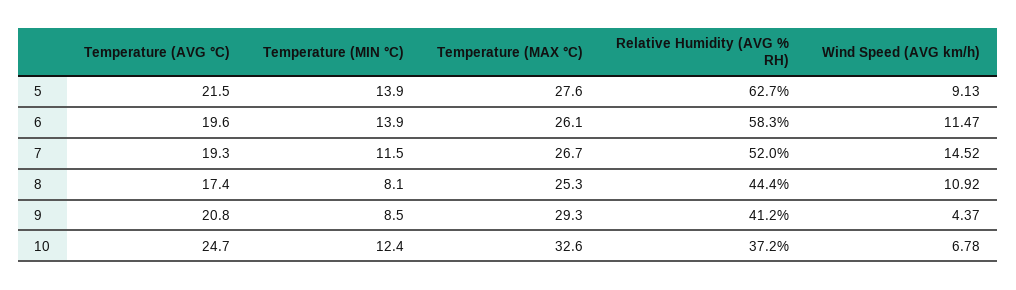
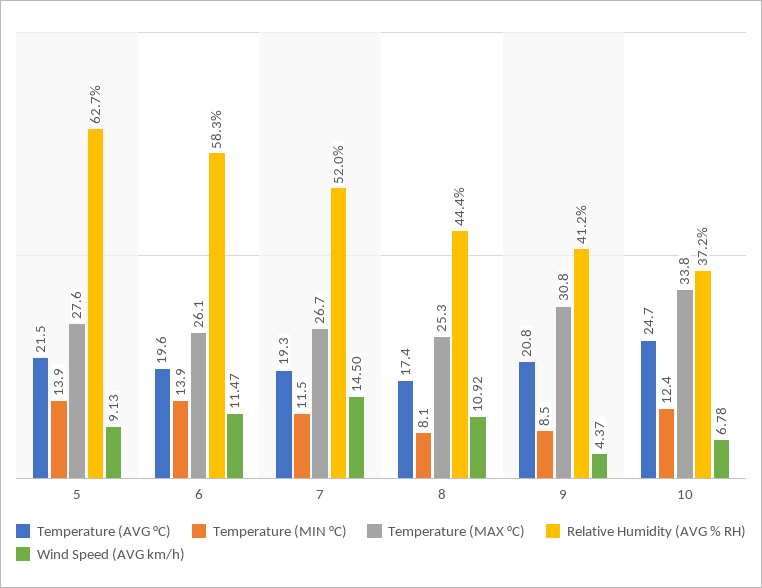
Wind Speed (AVG km/h), 7: 14.52 -> 14.5
Temperature (MAX °C), 9: 29.3 -> 30.8
Temperature (MAX °C), 10: 32.6 -> 33.8

